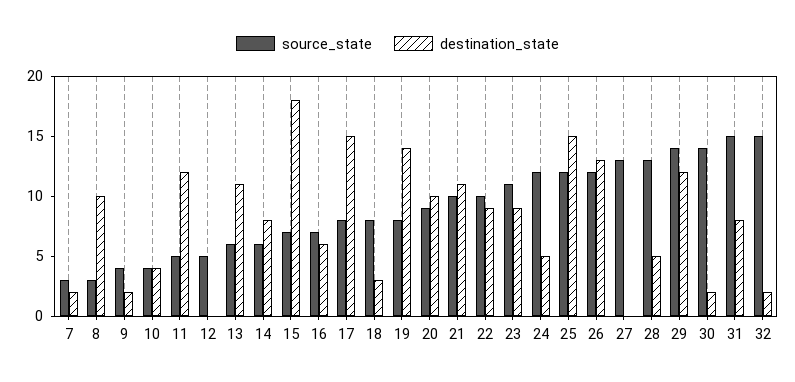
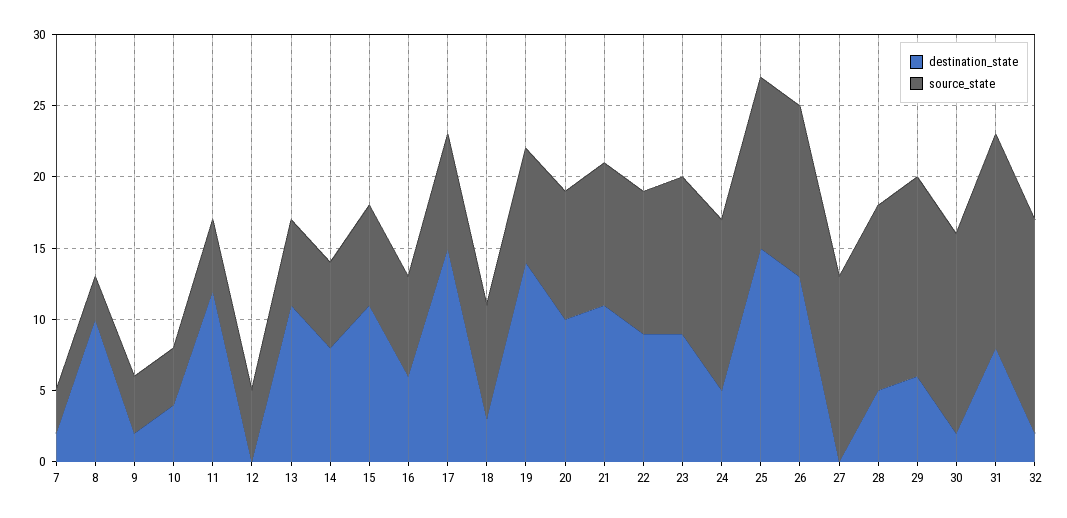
destination_state, 15: 18 -> 11
destination_state, 29: 12 -> 6

